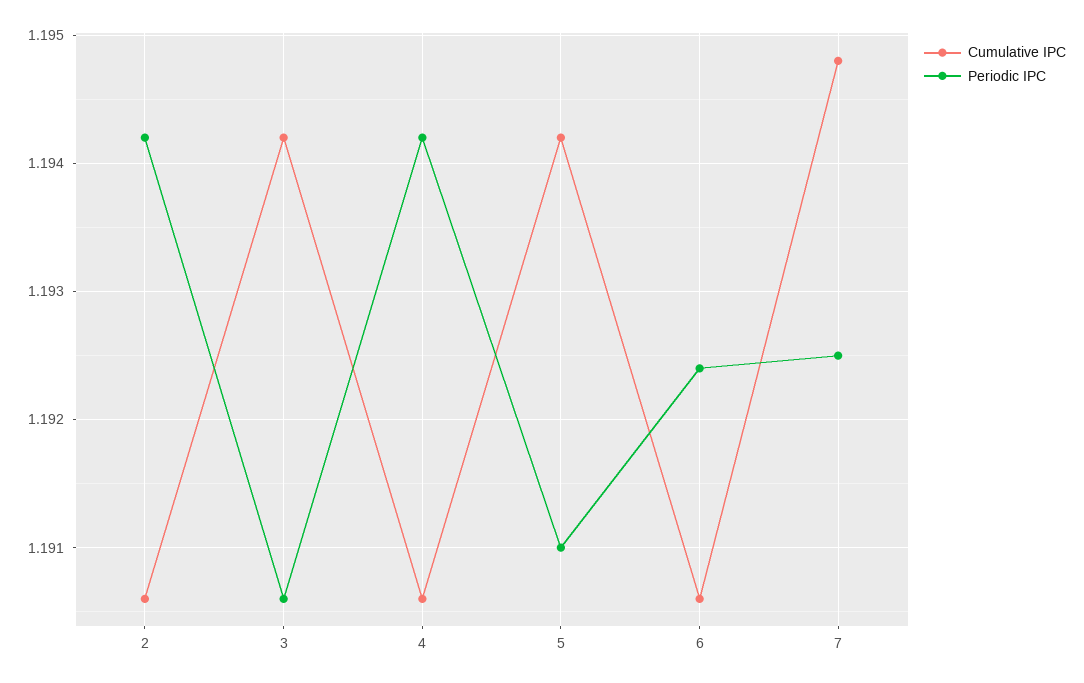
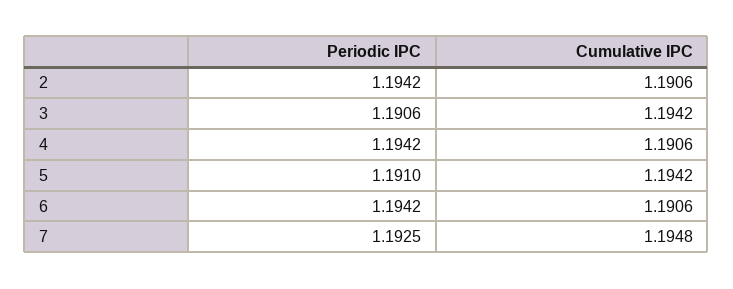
Periodic IPC, 6: 1.1924 -> 1.1942

